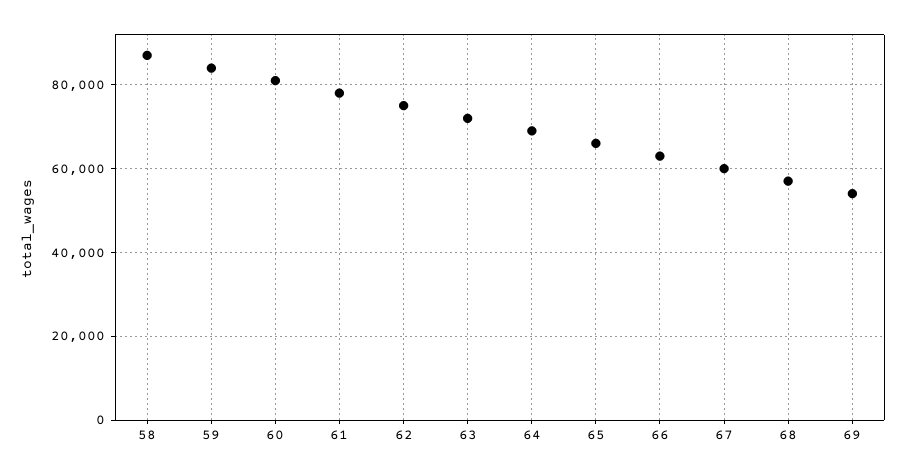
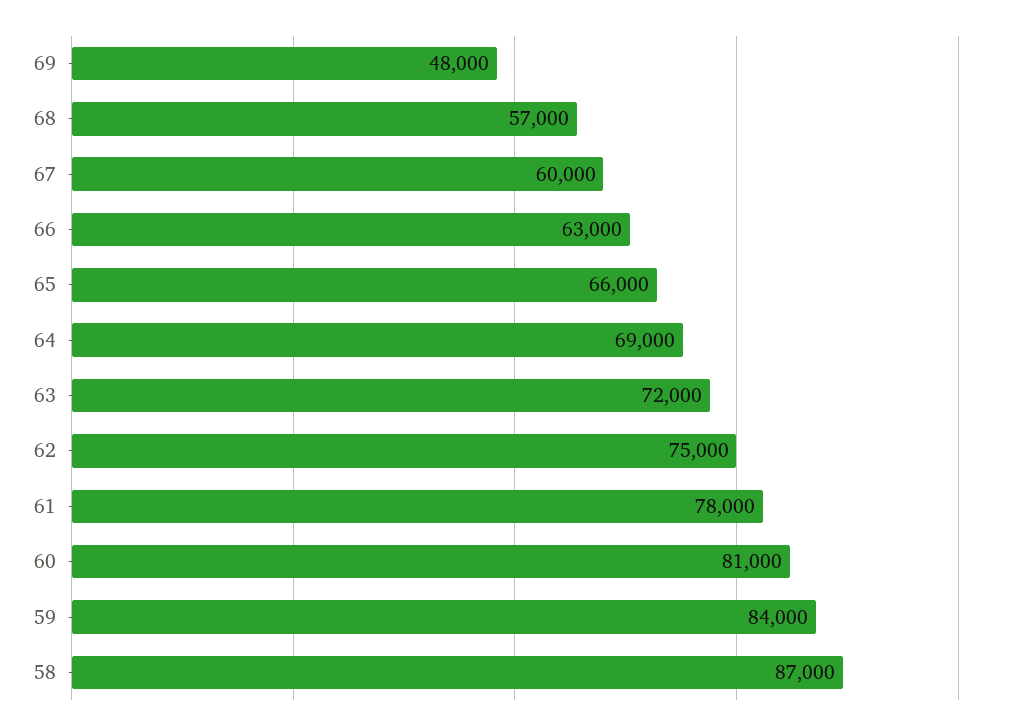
69: 54000 -> 48000

